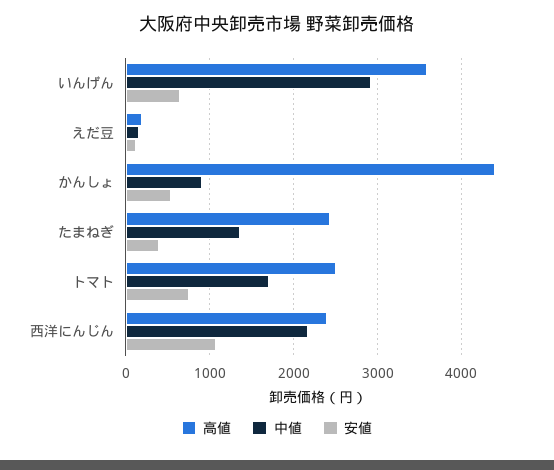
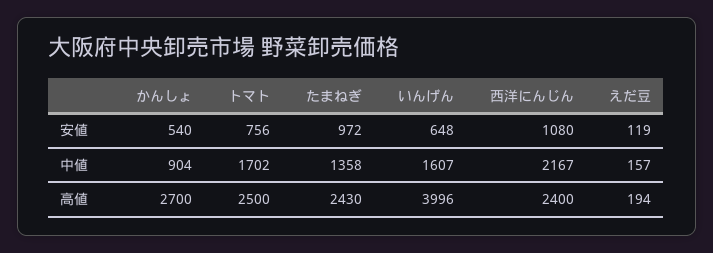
高値, いんげん: 3600 -> 3996
中値, いんげん: 2900 -> 1607
高値, かんしょ: 4400 -> 2700
安値, たまねぎ: 400 -> 972

